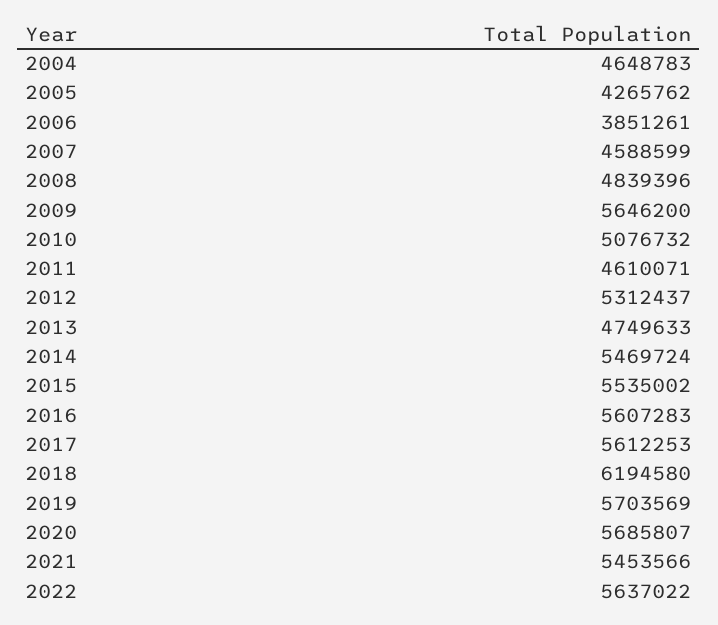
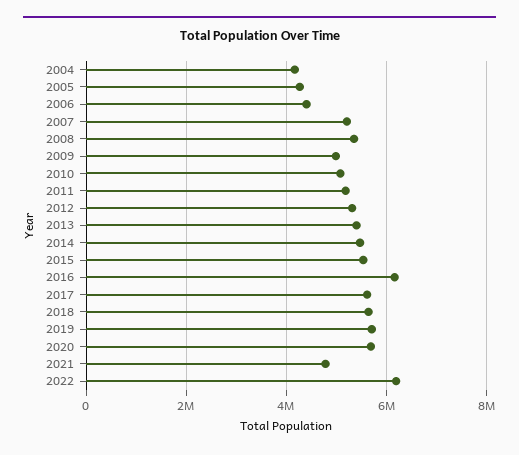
2004: 4648783 -> 4200000
2006: 3851261 -> 4400000
2007: 4588599 -> 5200000
2008: 4839396 -> 5400000
2009: 5646200 -> 5000000
2011: 4610071 -> 5200000
2013: 4749633 -> 5400000
2016: 5607283 -> 6200000
2018: 6194580 -> 5600000
2021: 5453566 -> 4800000
2022: 5637022 -> 6200000

